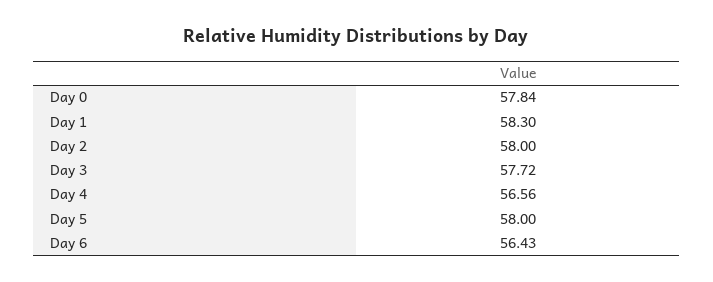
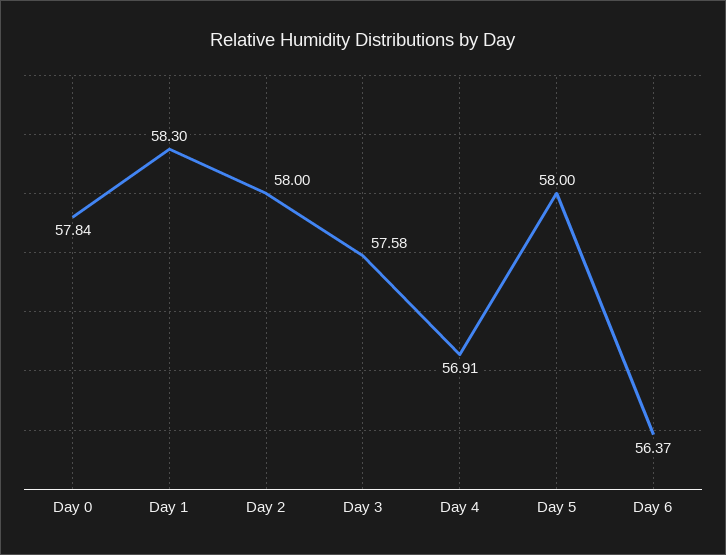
Day 3: 57.72 -> 57.58
Day 4: 56.56 -> 56.91
Day 6: 56.43 -> 56.37

